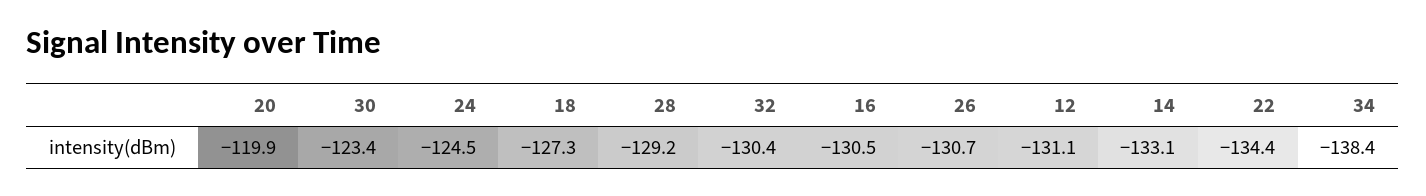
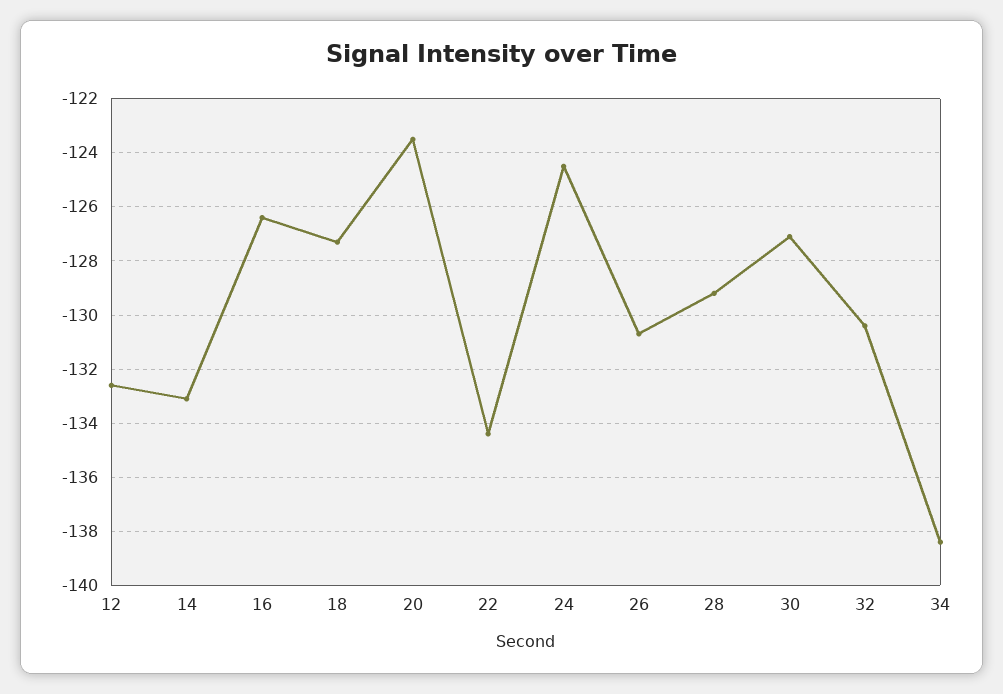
20: -119.9 -> -123.5
30: -123.4 -> -127
16: -130.5 -> -126.5
12: -131.1 -> -132.5

